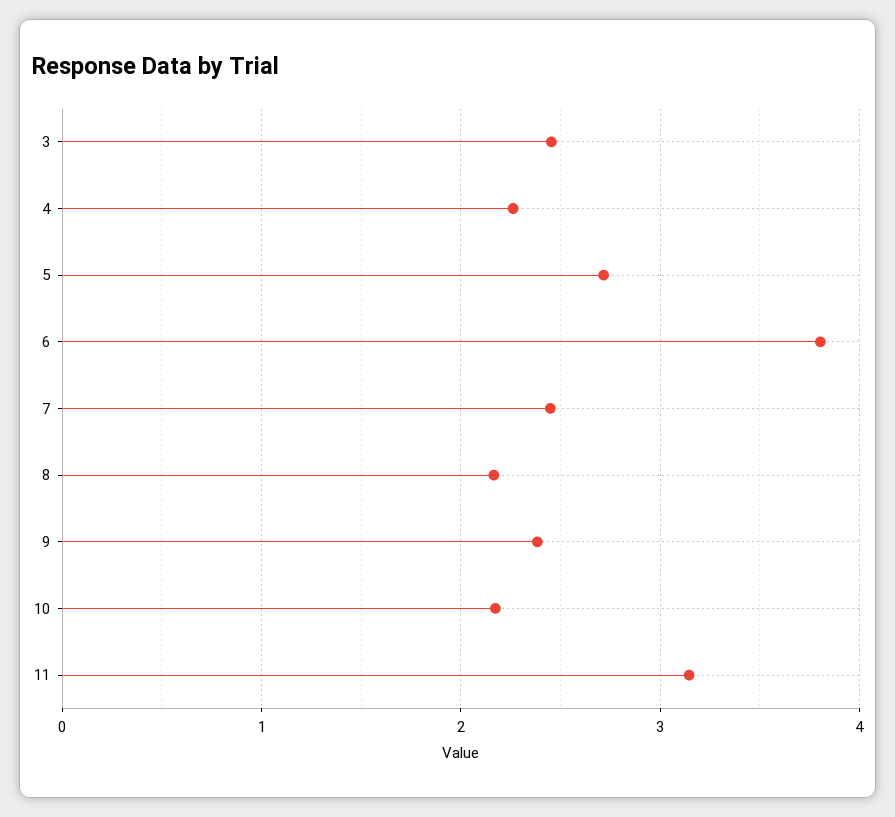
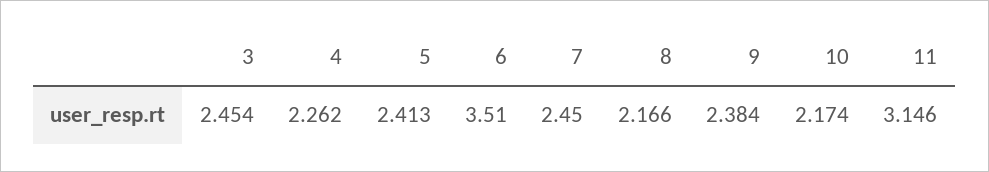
5: 2.7 -> 2.413
6: 3.8 -> 3.51

